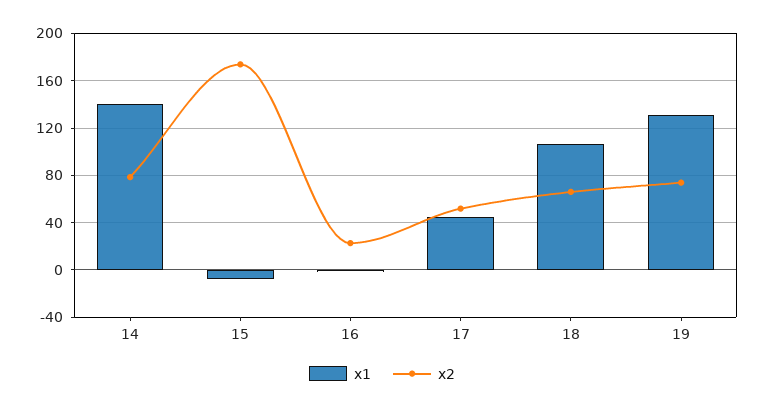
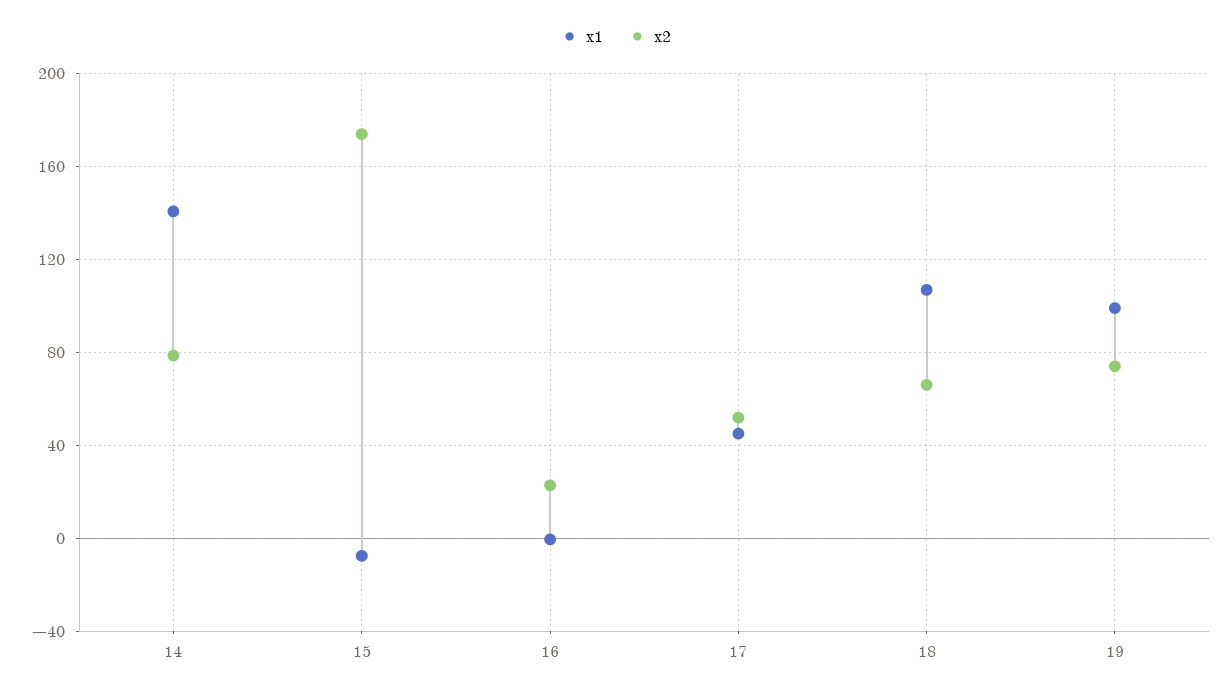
x1, 19: 130 -> 100

